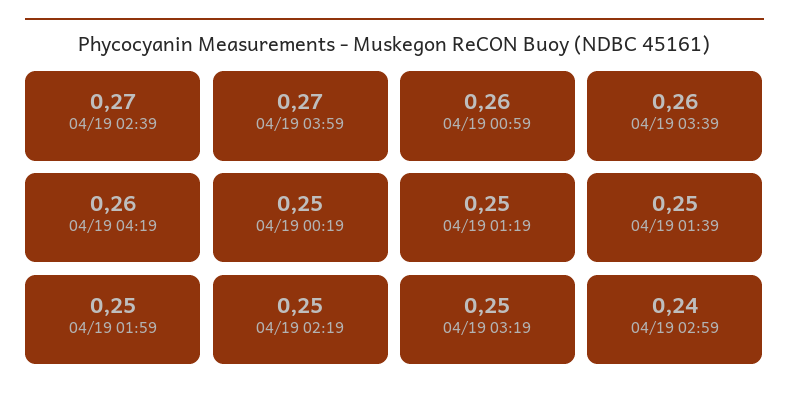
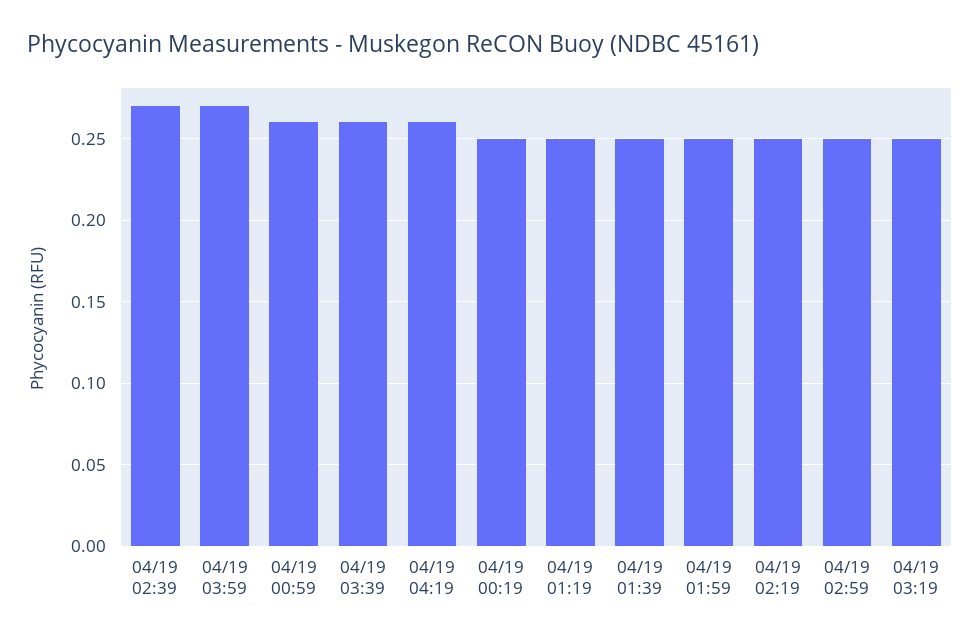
04/19 02:59: 0.24 -> 0.25

